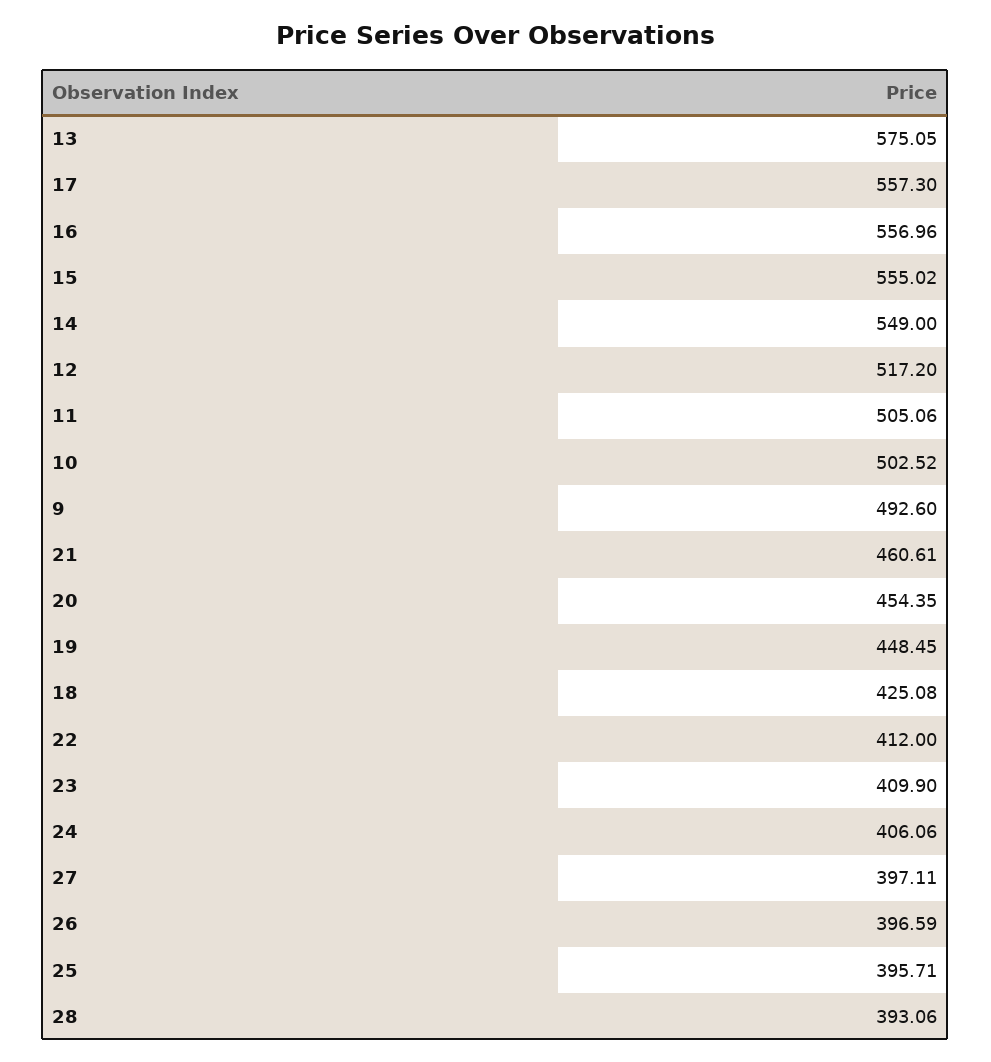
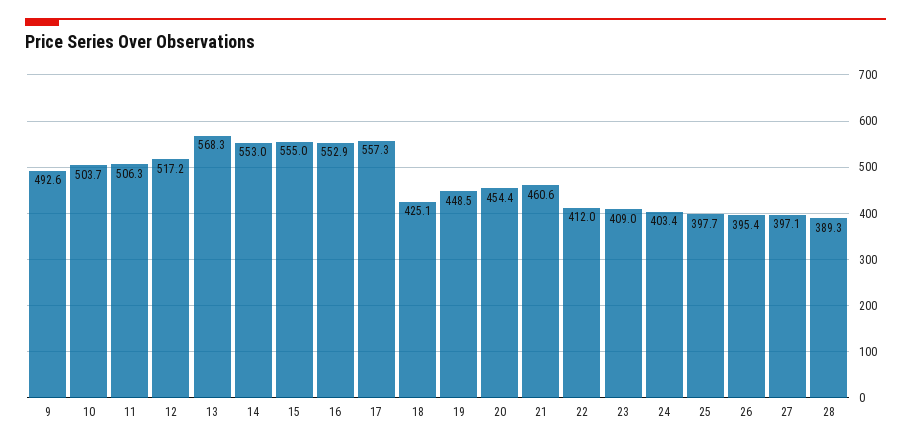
13: 575.05 -> 568.3
16: 556.96 -> 552.9
14: 549 -> 553
11: 505.06 -> 506.3
10: 502.52 -> 503.7
23: 409.9 -> 409
24: 406.06 -> 403.4
26: 396.59 -> 395.4
25: 395.71 -> 397.7
28: 393.06 -> 389.3

